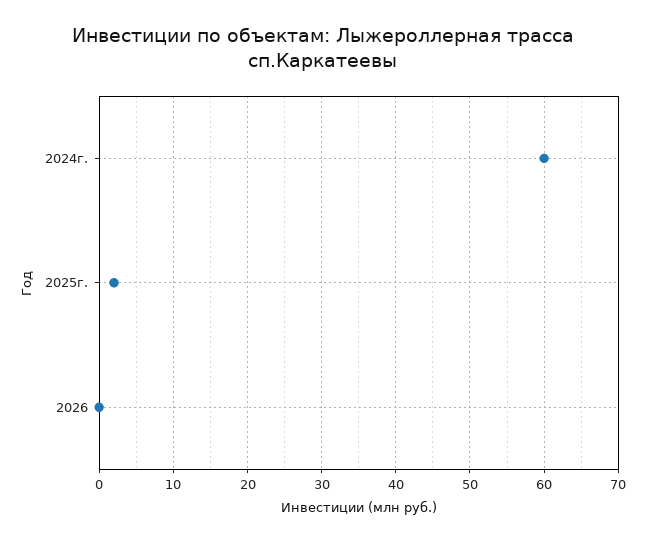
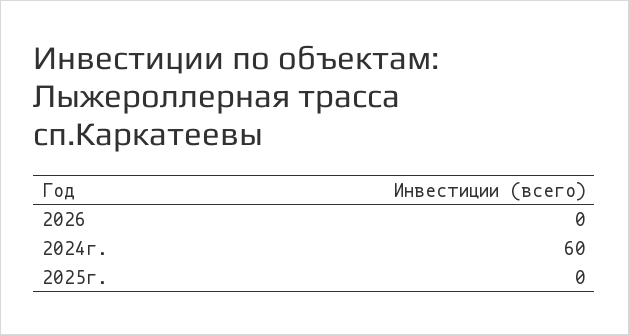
2025г.: 2 -> 0

